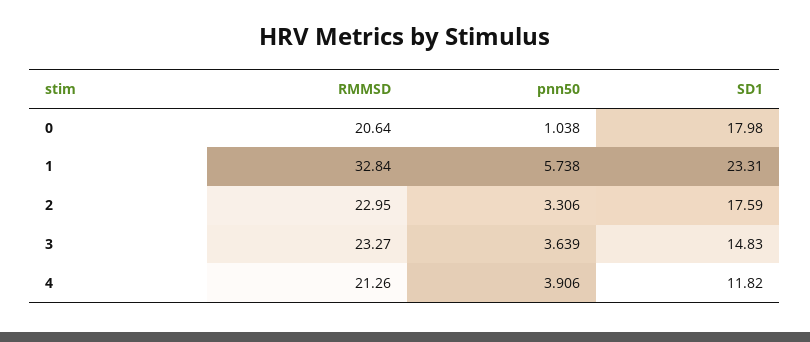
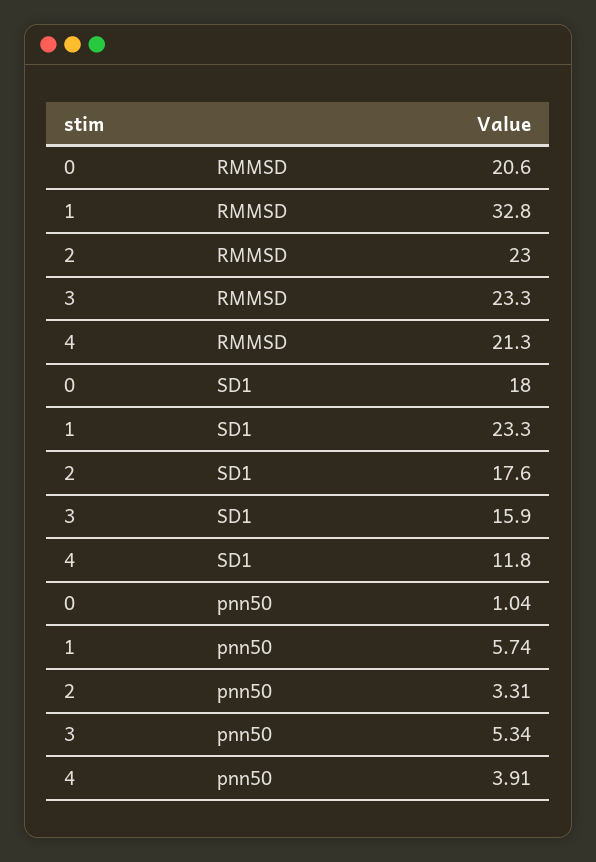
pnn50, 3: 3.639 -> 5.34
SD1, 3: 14.83 -> 15.9

